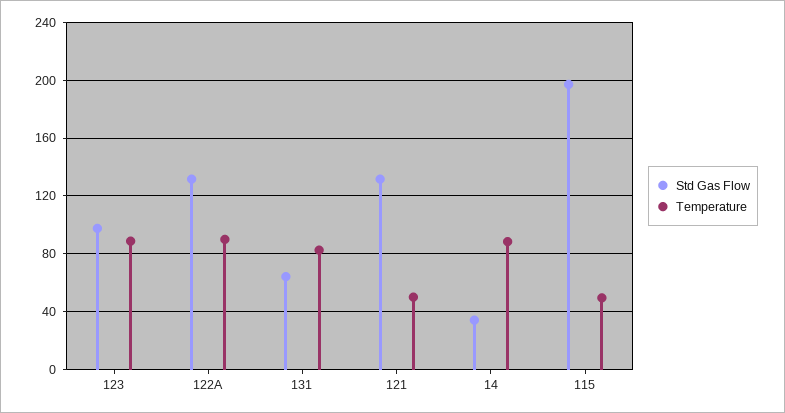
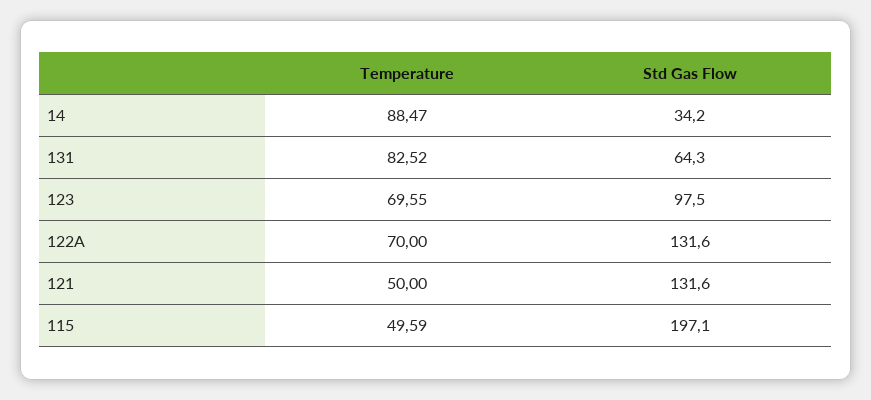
Temperature, 123: 90 -> 69.55
Temperature, 122A: 90 -> 70

